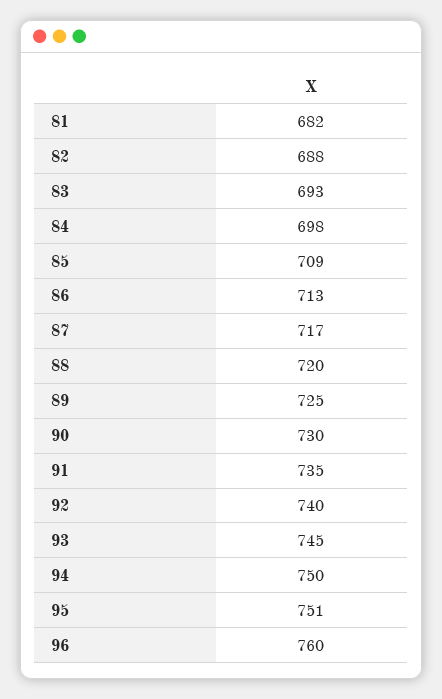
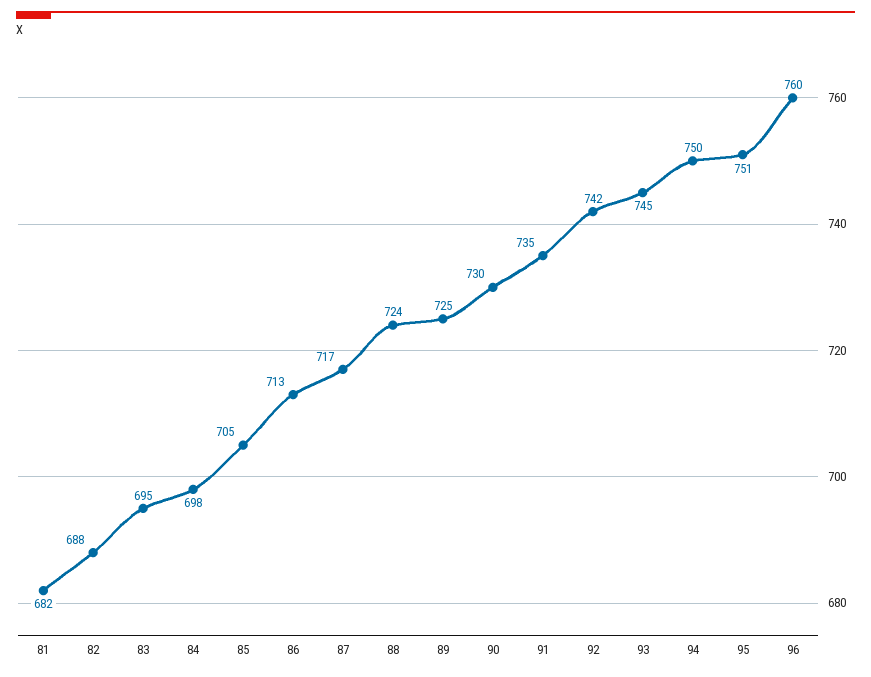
83: 693 -> 695
85: 709 -> 705
88: 720 -> 724
92: 740 -> 742

